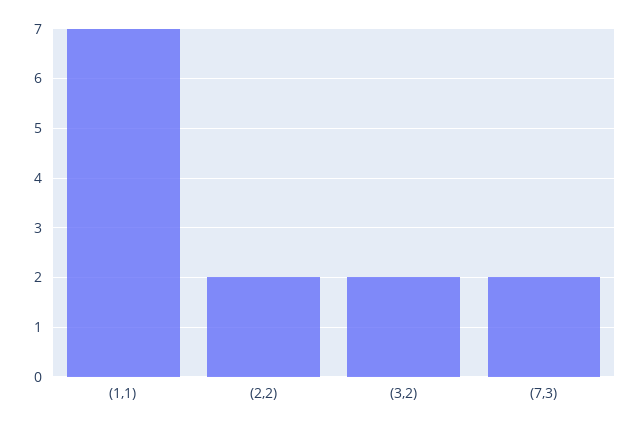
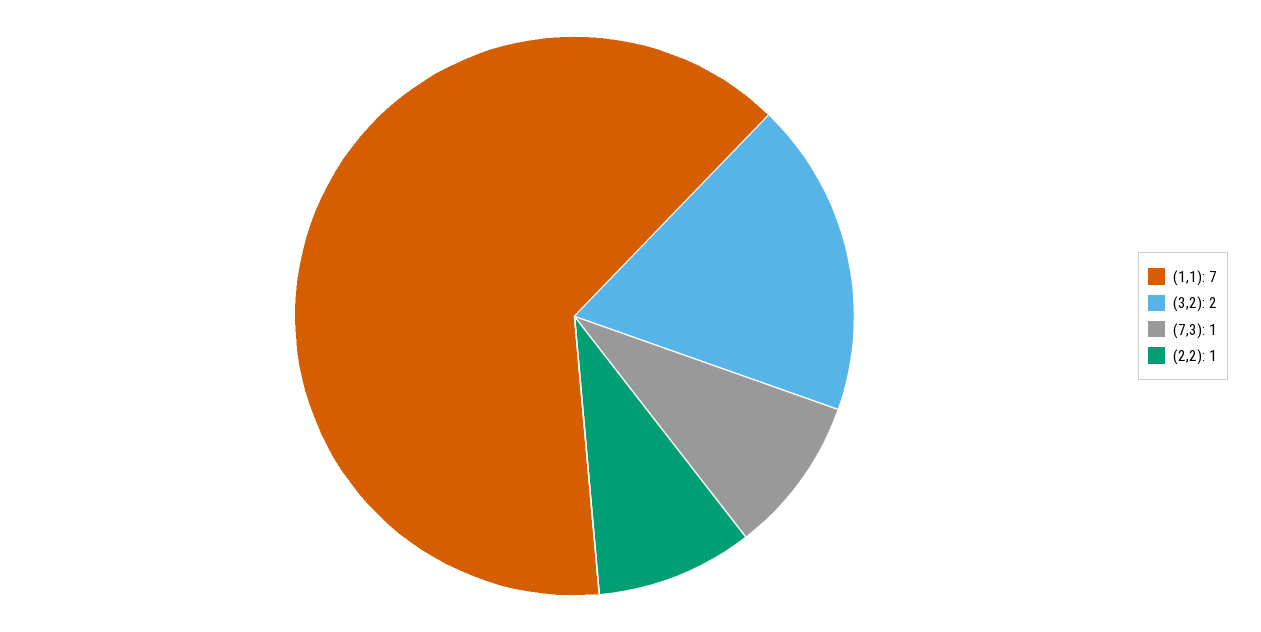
(2,2): 2 -> 1
(7,3): 2 -> 1

